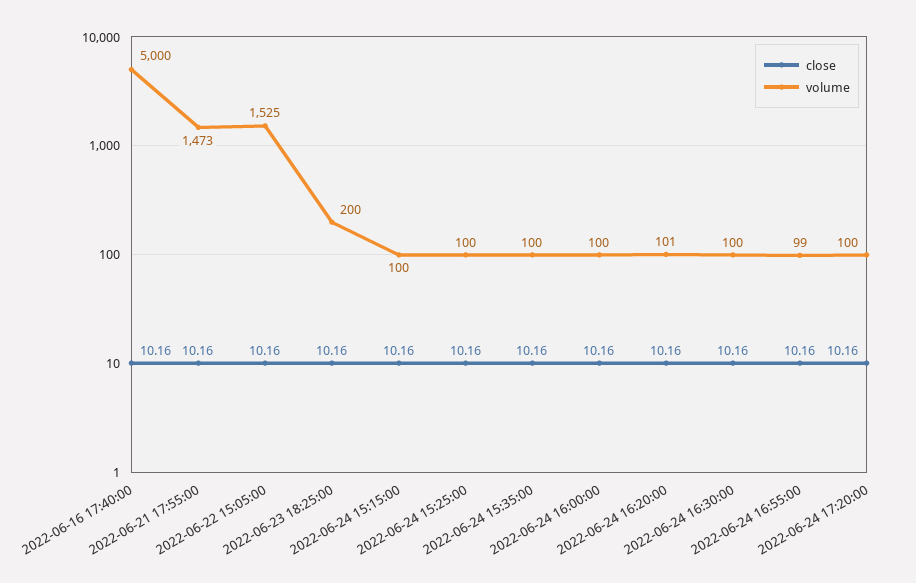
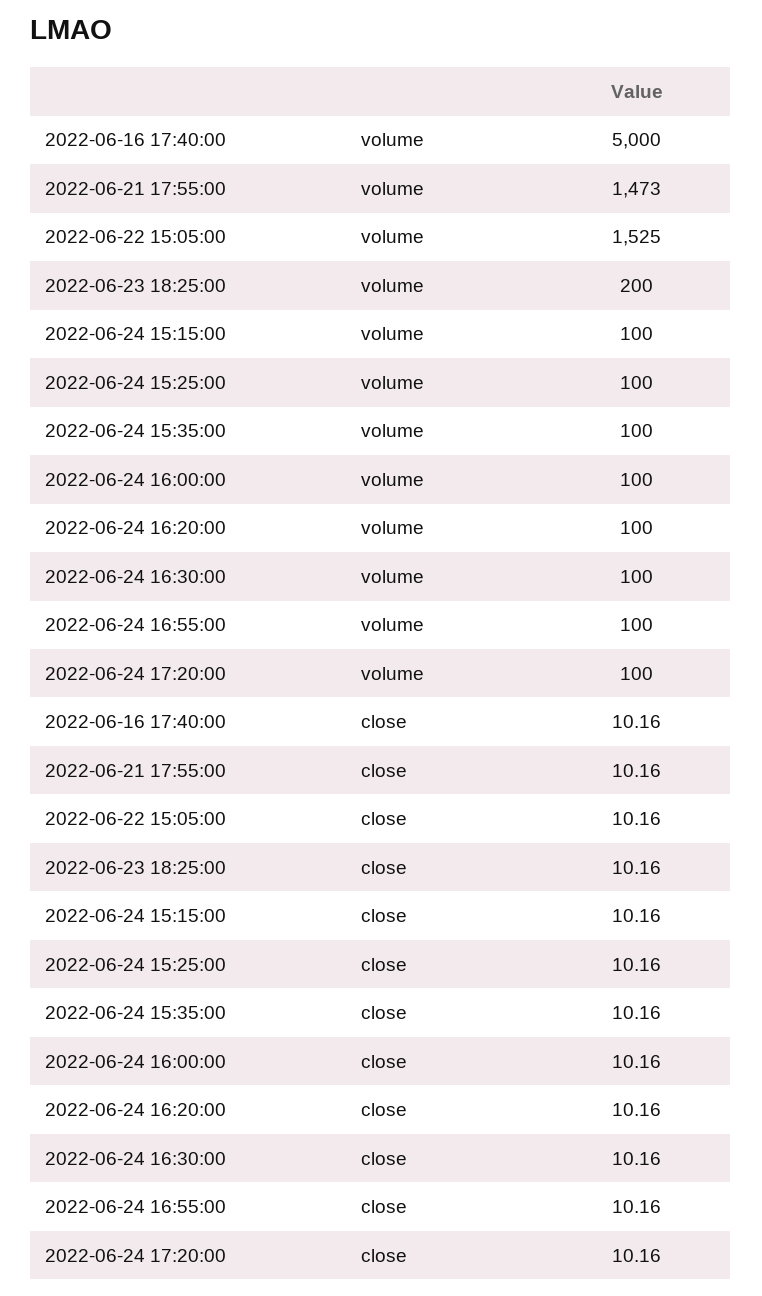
volume, 2022-06-24 16:20:00: 101 -> 100
volume, 2022-06-24 16:55:00: 99 -> 100

